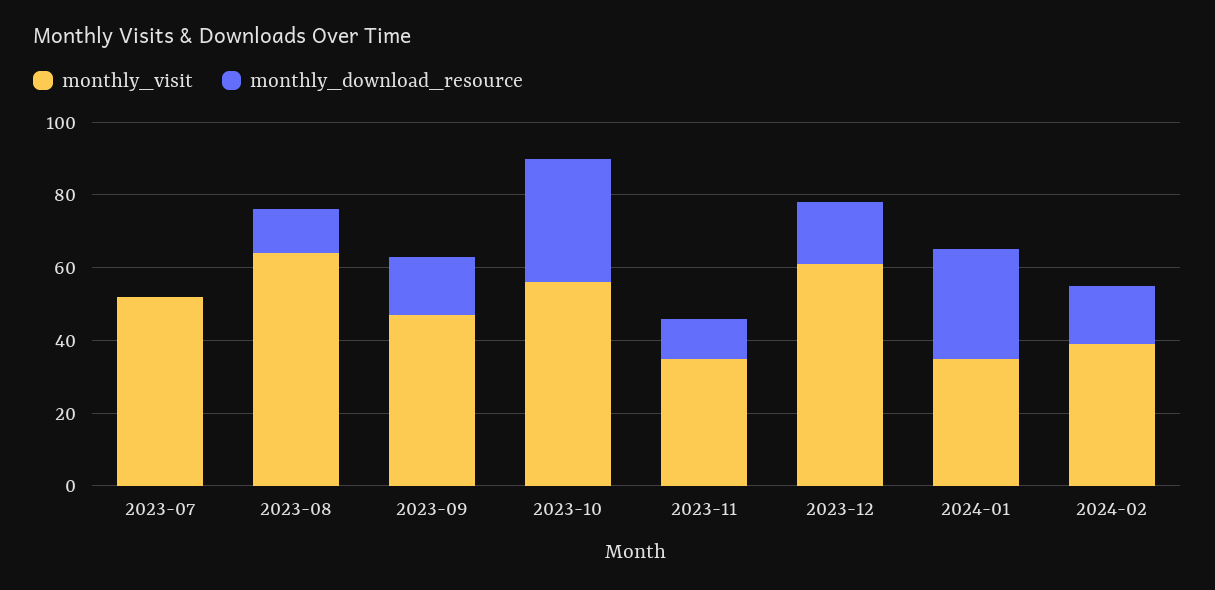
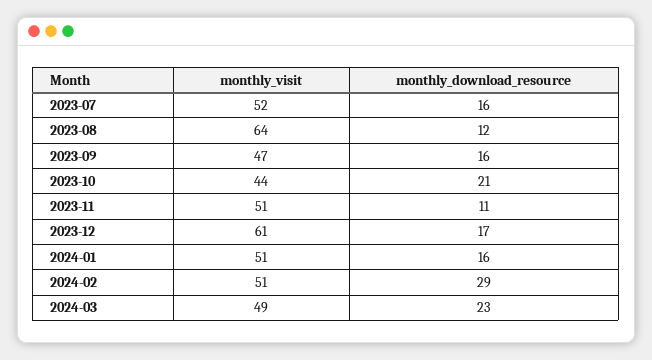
monthly_download_resource, 2023-07: 0 -> 16
monthly_visit, 2023-10: 55 -> 44
monthly_download_resource, 2023-10: 35 -> 21
monthly_visit, 2023-11: 35 -> 51
monthly_visit, 2024-01: 35 -> 51
monthly_download_resource, 2024-01: 30 -> 16
monthly_visit, 2024-02: 40 -> 51
monthly_download_resource, 2024-02: 15 -> 29
monthly_visit, 2024-03: none -> 49
monthly_download_resource, 2024-03: none -> 23

